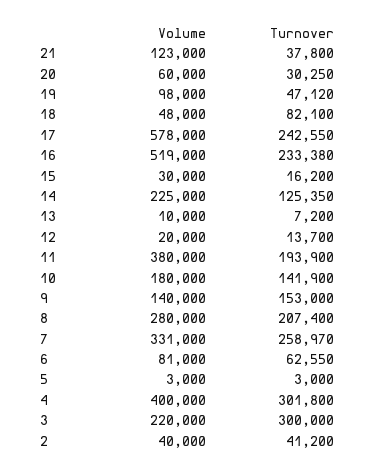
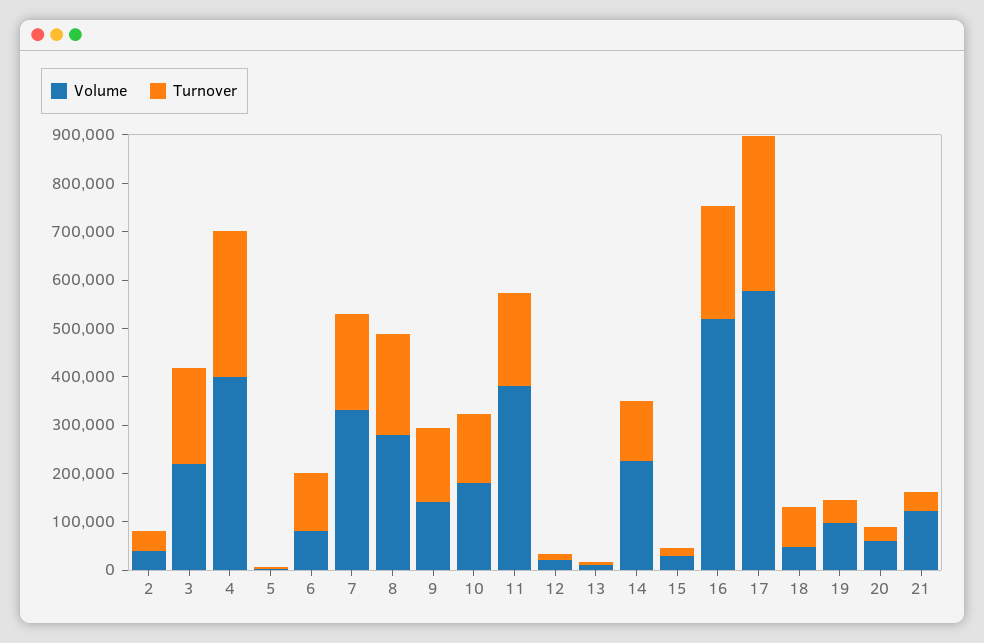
Turnover, 17: 242550 -> 320000
Turnover, 7: 258970 -> 200000
Turnover, 6: 62550 -> 120000
Turnover, 3: 300000 -> 200000

